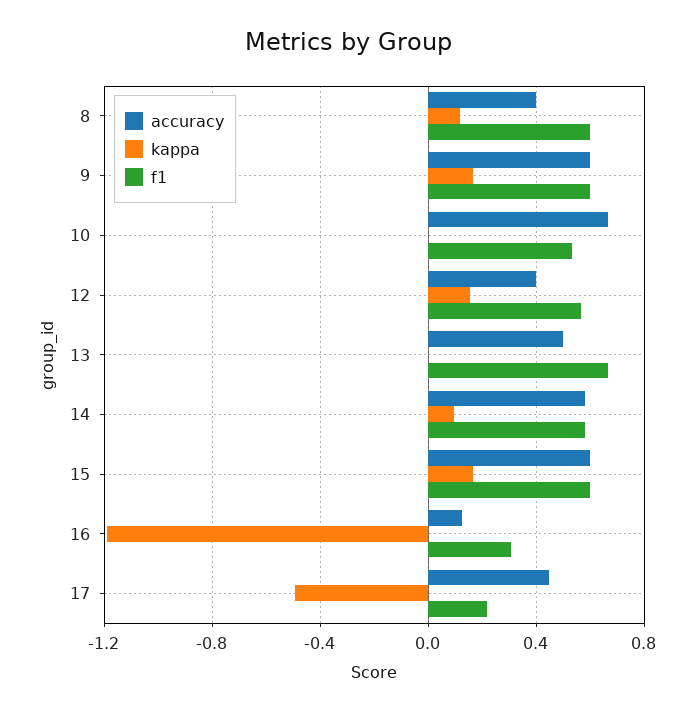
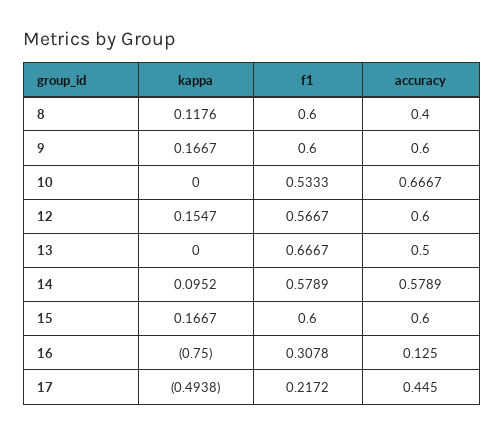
accuracy, 12: 0.4 -> 0.6
kappa, 16: -1.2 -> -0.75

